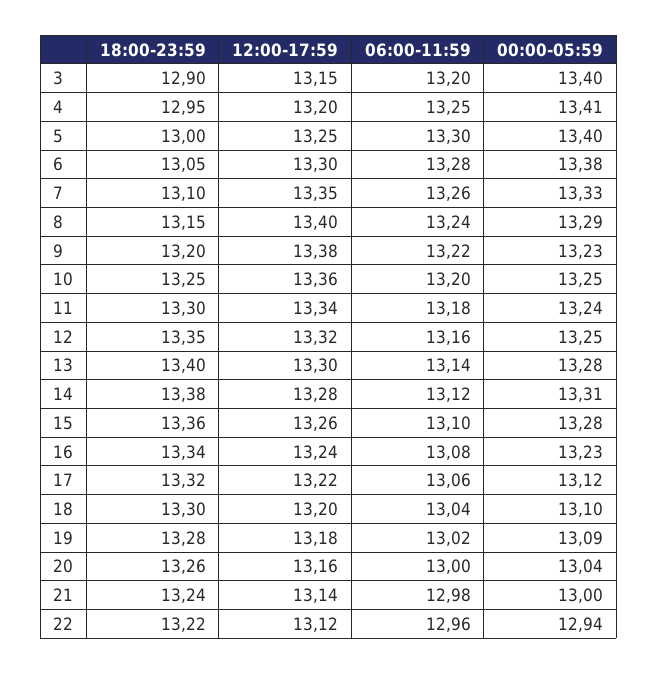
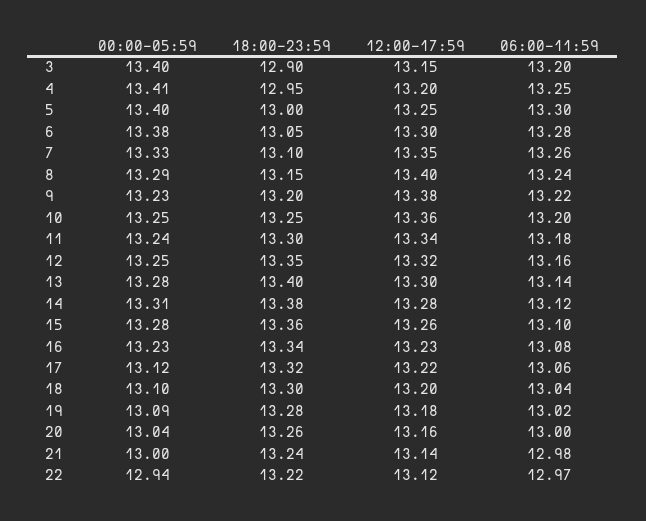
12:00-17:59, 16: 13.24 -> 13.23
06:00-11:59, 22: 12.96 -> 12.97

